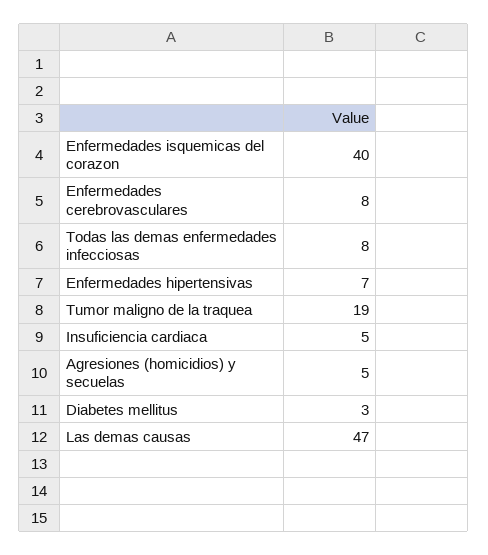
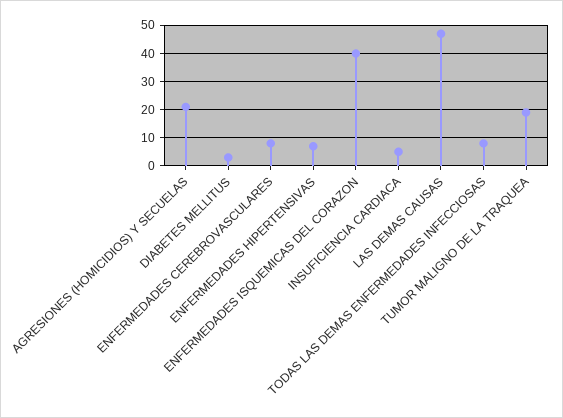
Agresiones (homicidios) y secuelas: 5 -> 20

